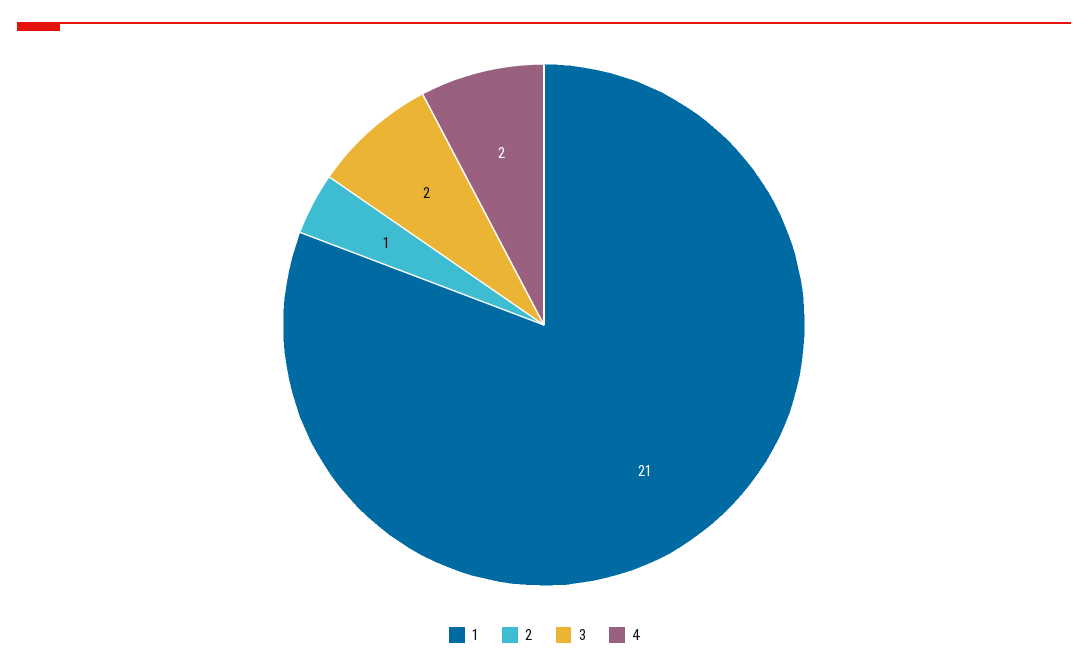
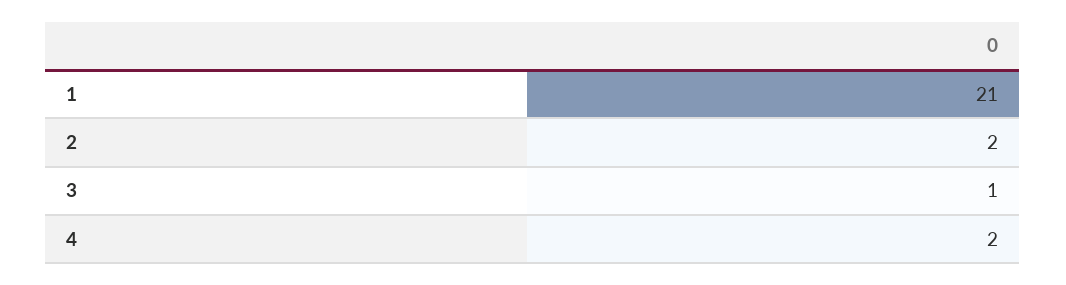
2: 1 -> 2
3: 2 -> 1

